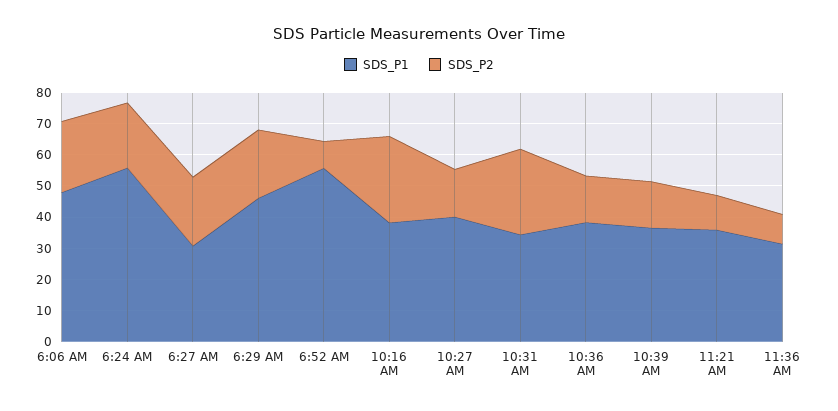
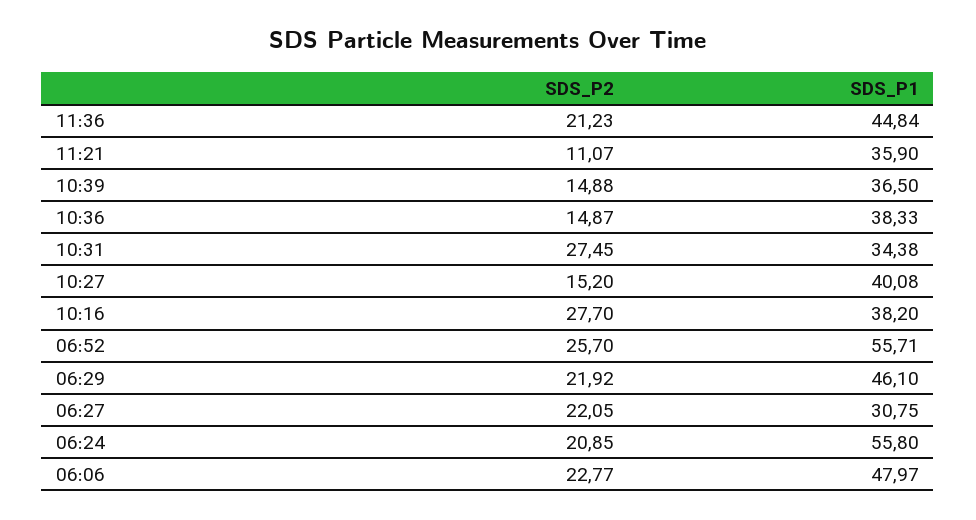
SDS_P2, 6:52 AM: 10 -> 25.7
SDS_P1, 11:36 AM: 30 -> 44.84
SDS_P2, 11:36 AM: 10 -> 21.23

